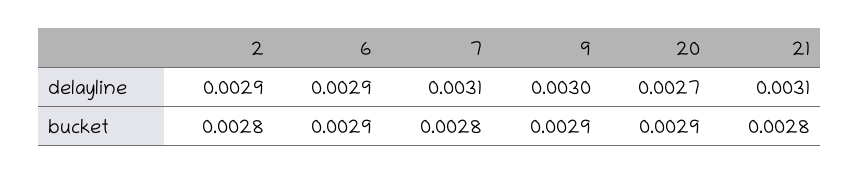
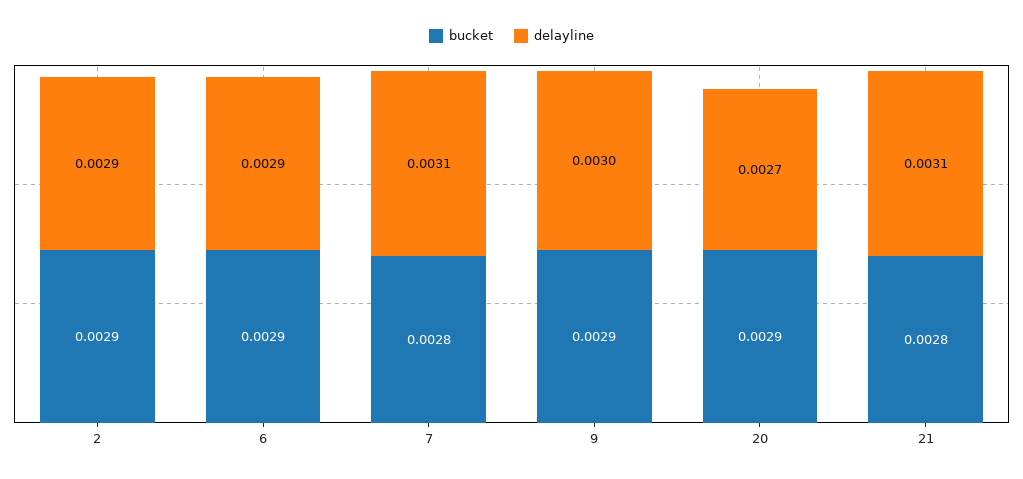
bucket, 2: 0.0028 -> 0.0029

